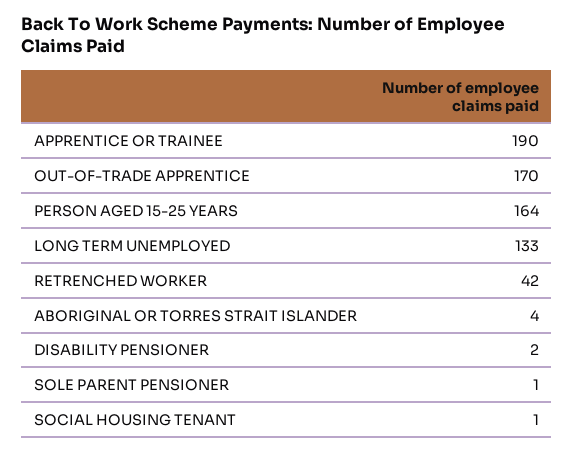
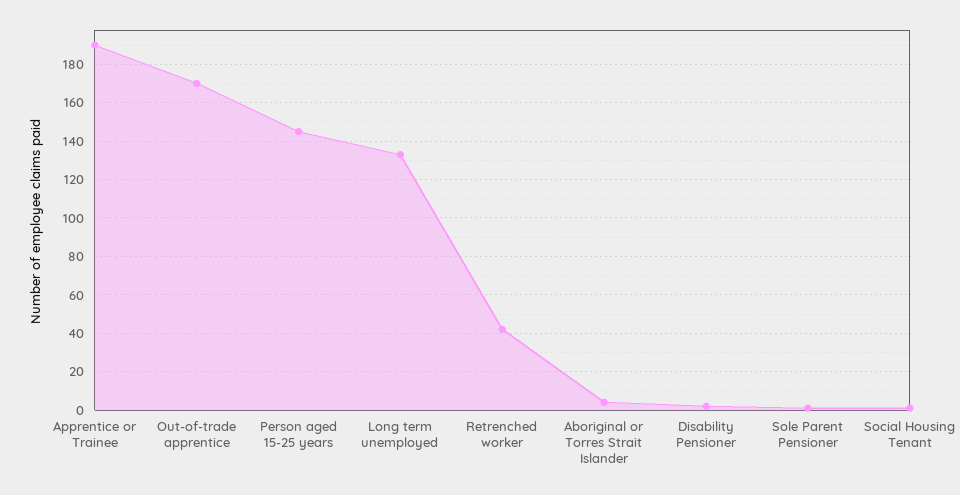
PERSON AGED 15-25 YEARS: 164 -> 145

